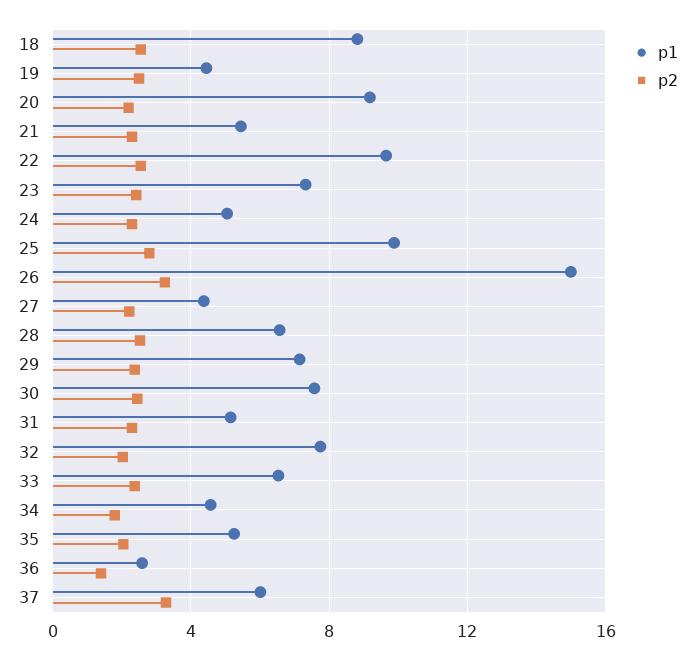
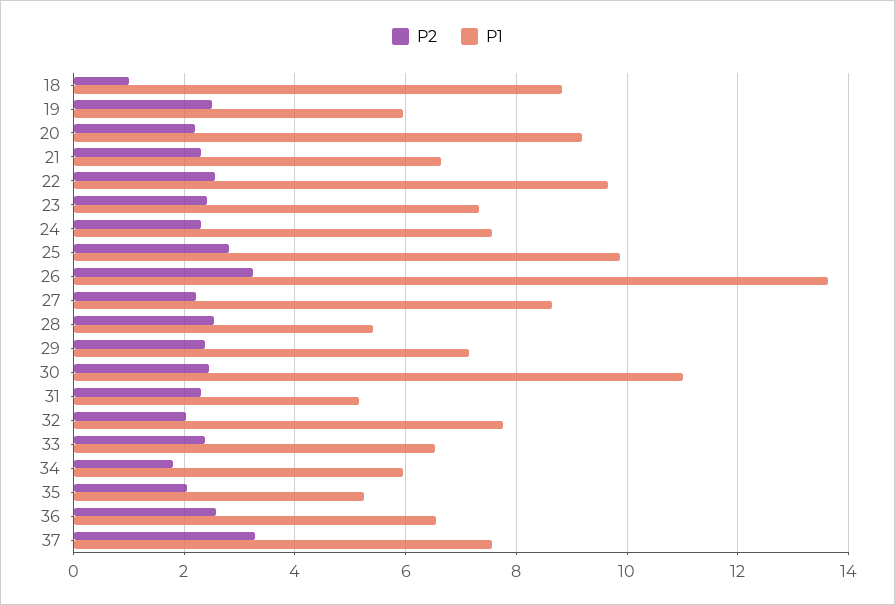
p2, 18: 2.5 -> 1
p1, 19: 4.5 -> 6
p1, 21: 5.5 -> 6.6
p1, 24: 5 -> 7.6
p1, 26: 15 -> 13.6
p1, 27: 4.5 -> 8.6
p1, 28: 6.5 -> 5.4
p1, 30: 7.5 -> 11
p1, 34: 4.5 -> 6
p1, 36: 2.5 -> 6.6
p2, 36: 1.5 -> 2.6
p1, 37: 6 -> 7.6

